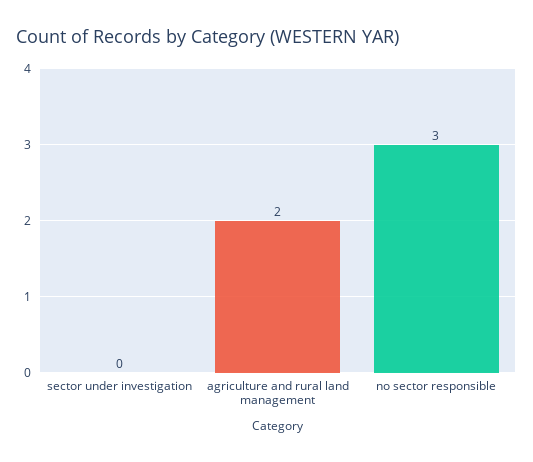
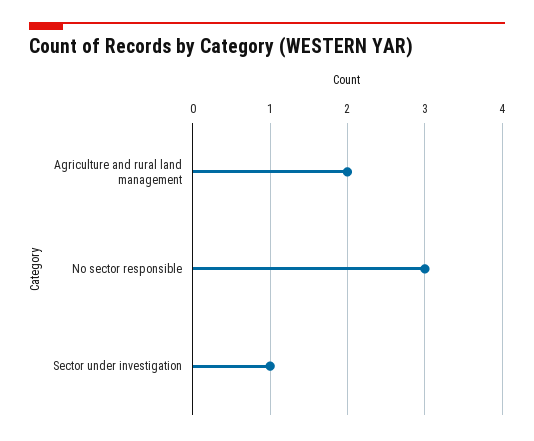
sector under investigation: 0 -> 1

